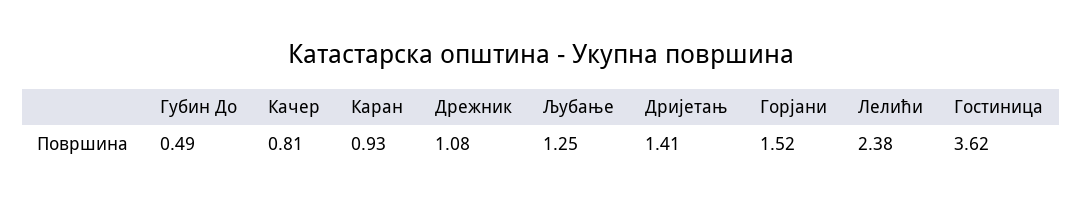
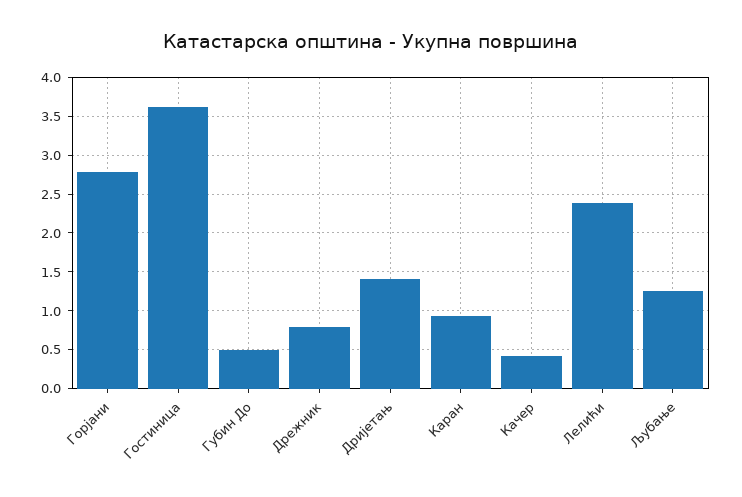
Качер: 0.81 -> 0.4
Дрежник: 1.08 -> 0.8
Горјани: 1.52 -> 2.8

